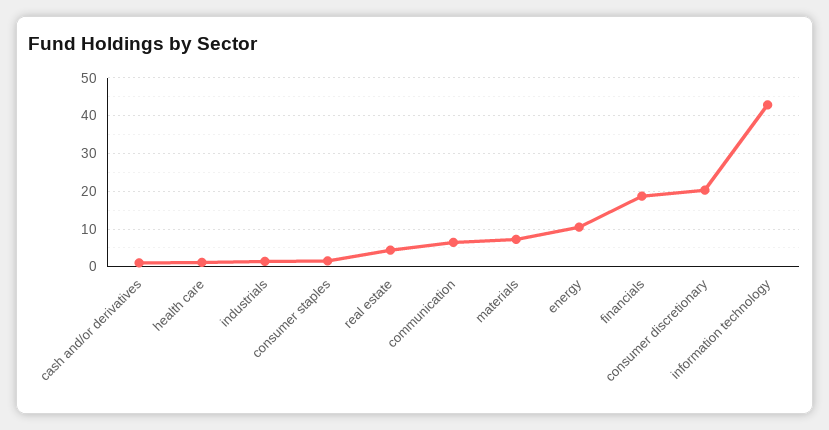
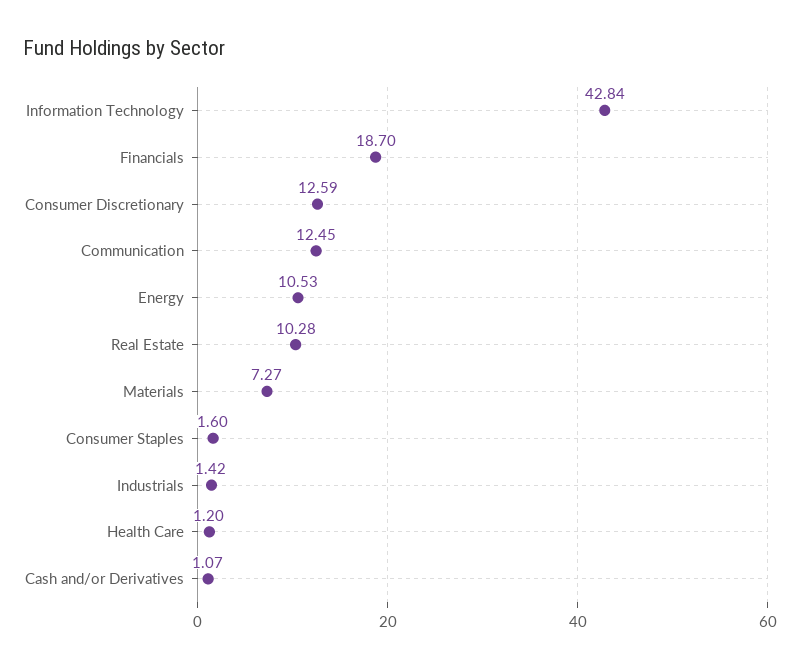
real estate: 4 -> 10.28
communication: 6 -> 12.45
consumer discretionary: 20 -> 12.59

